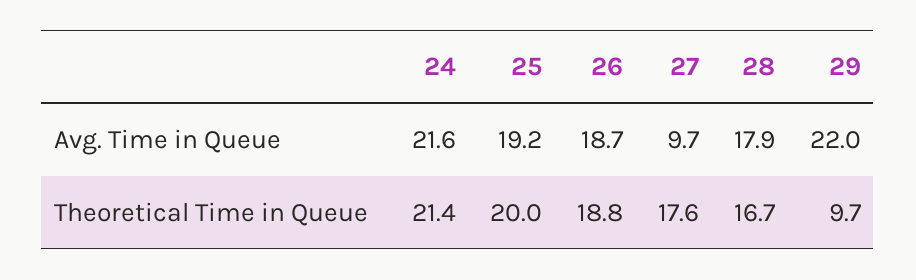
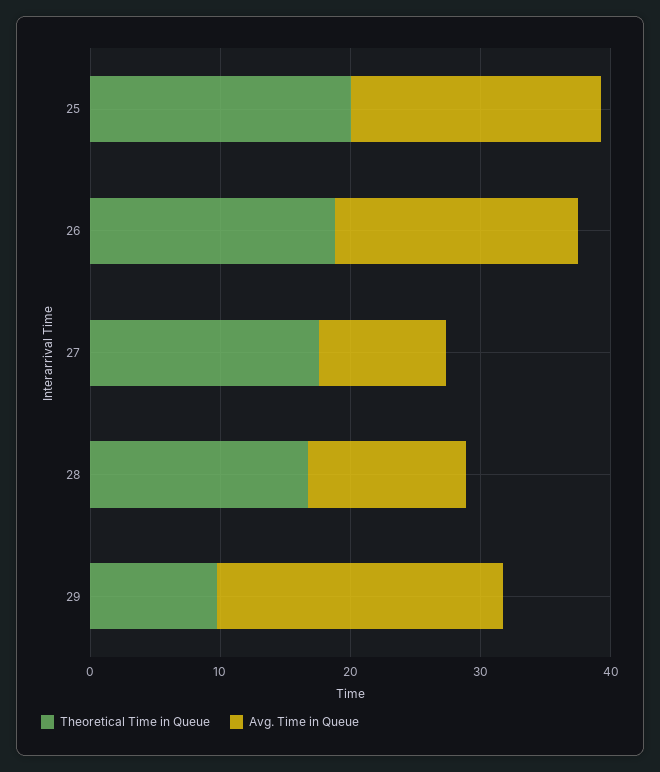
Avg. Time in Queue, 24: 21.6 -> none
Avg. Time in Queue, 28: 17.9 -> 12
Theoretical Time in Queue, 24: 21.4 -> none

